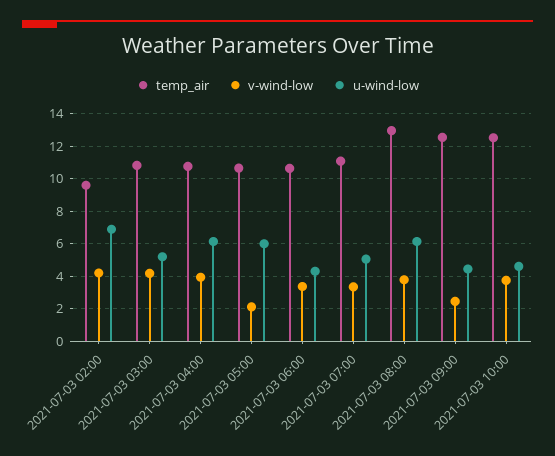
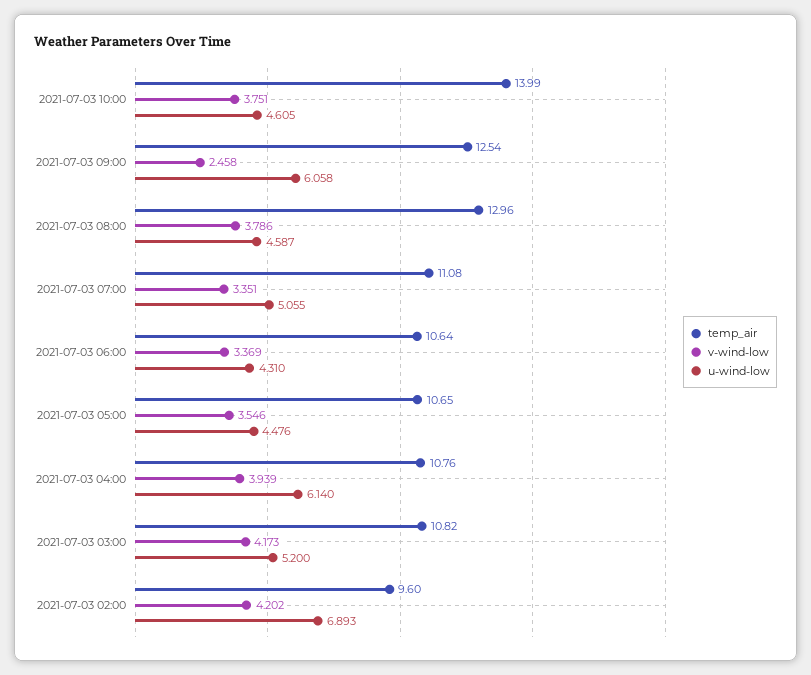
v-wind-low, 2021-07-03 05:00: 2 -> 3.546
u-wind-low, 2021-07-03 05:00: 6 -> 4.476
u-wind-low, 2021-07-03 08:00: 6 -> 4.587
u-wind-low, 2021-07-03 09:00: 4.5 -> 6.058
temp_air, 2021-07-03 10:00: 12.5 -> 13.99

